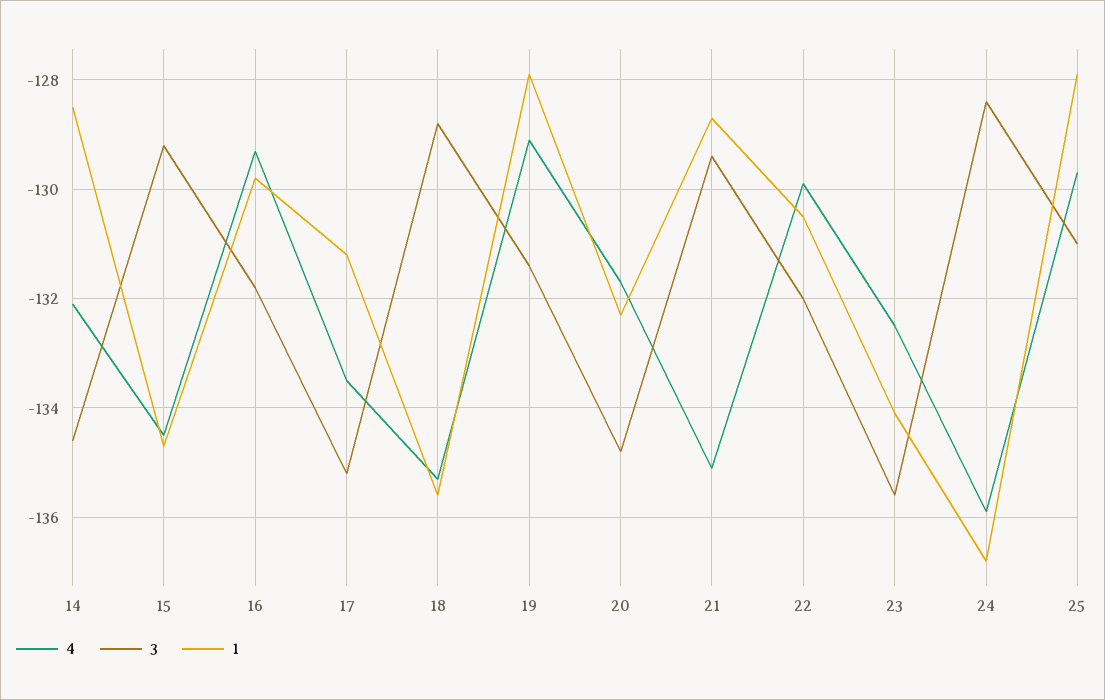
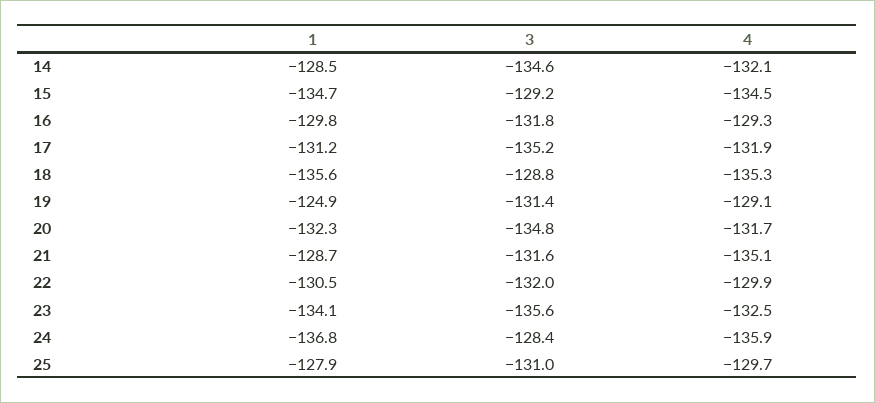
4, 17: -133.5 -> -131.9
1, 19: -128 -> -124.9
3, 21: -129.5 -> -131.6

